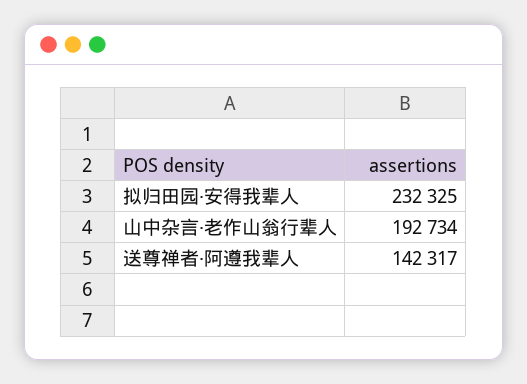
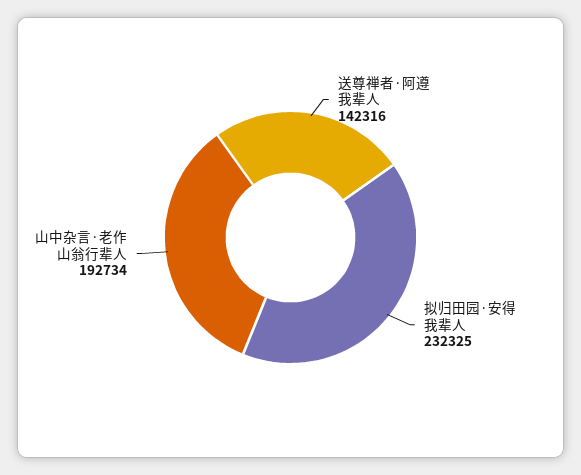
送尊禅者·阿遵我辈人: 142317 -> 142316

